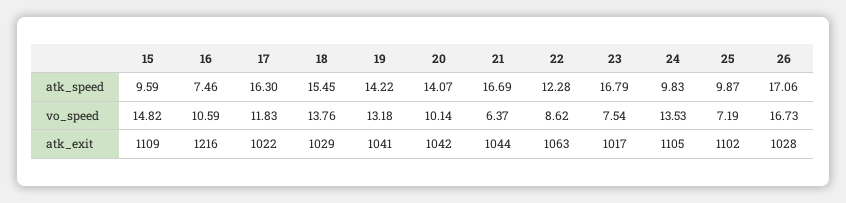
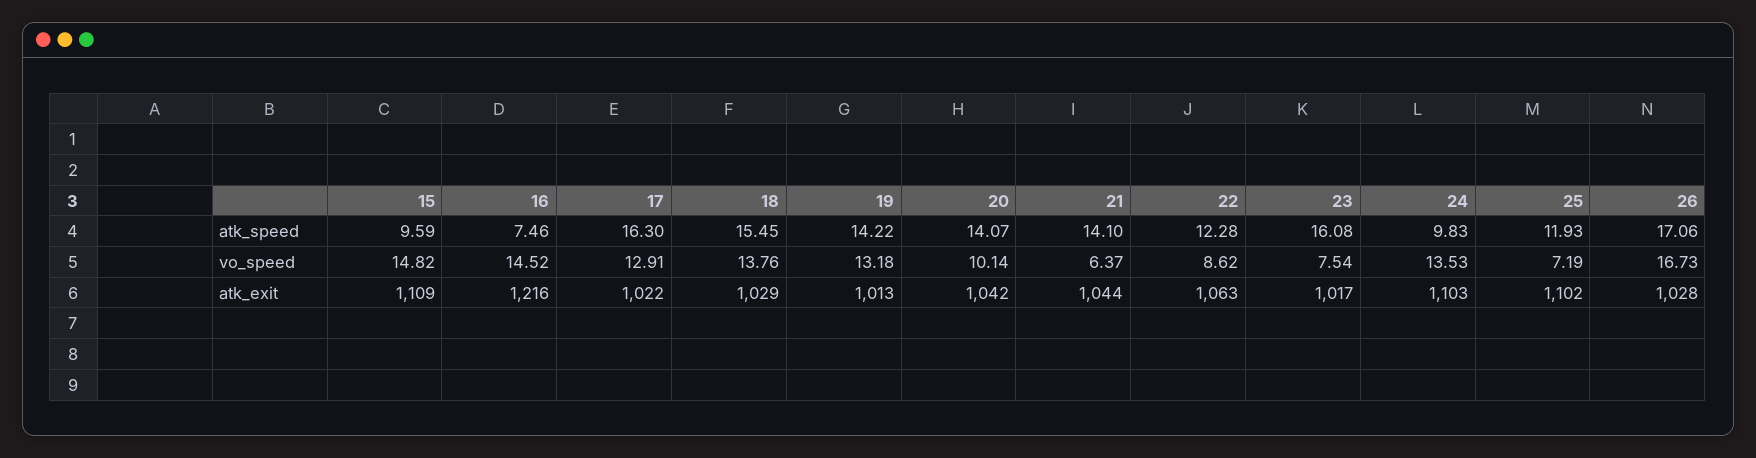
21, atk_speed: 16.69 -> 14.1
23, atk_speed: 16.79 -> 16.08
25, atk_speed: 9.87 -> 11.93
16, vo_speed: 10.59 -> 14.52
17, vo_speed: 11.83 -> 12.91
19, atk_exit: 1041 -> 1013
24, atk_exit: 1105 -> 1103

